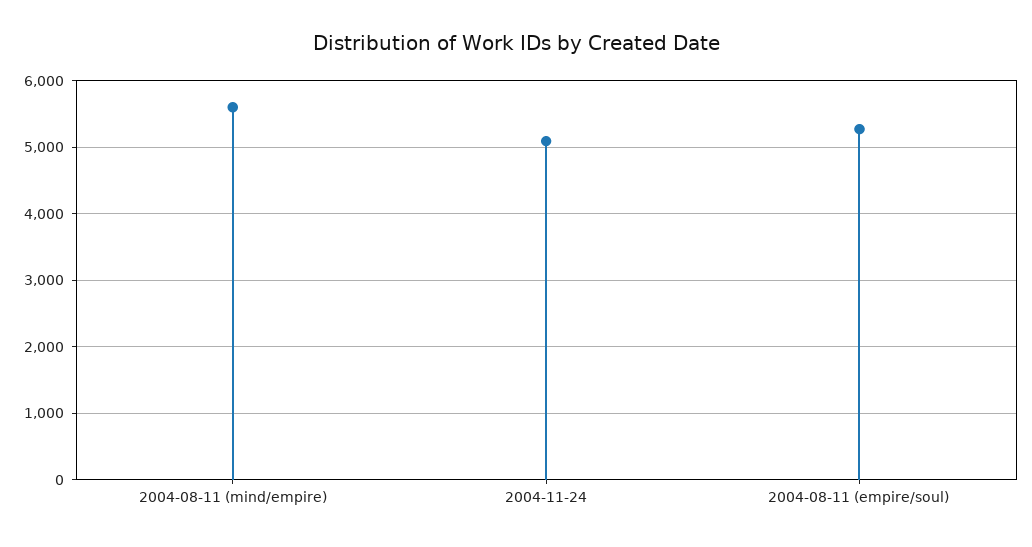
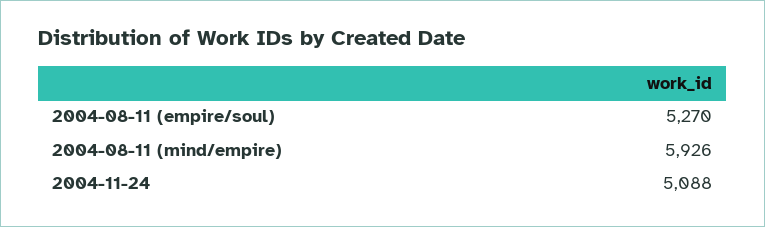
2004-08-11 (mind/empire): 5600 -> 5926

